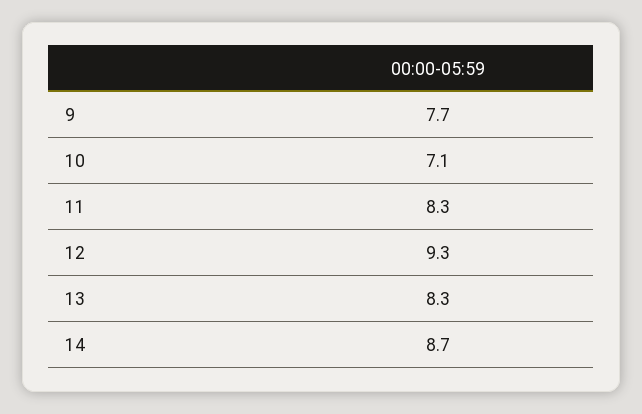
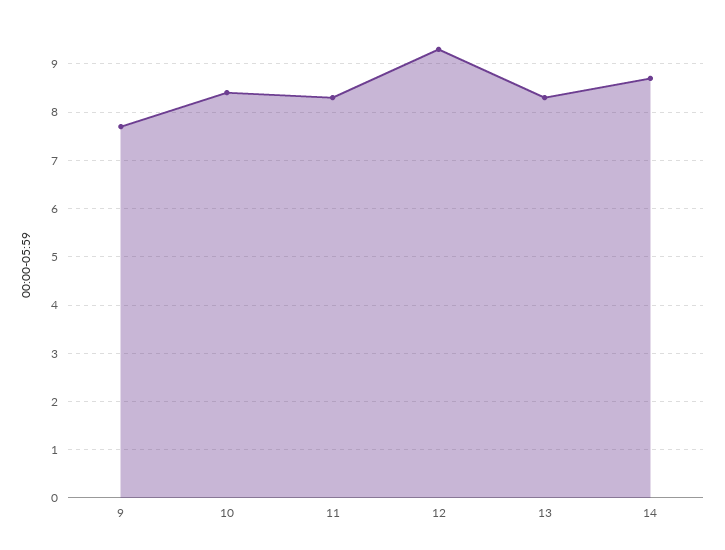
10: 7.1 -> 8.5

